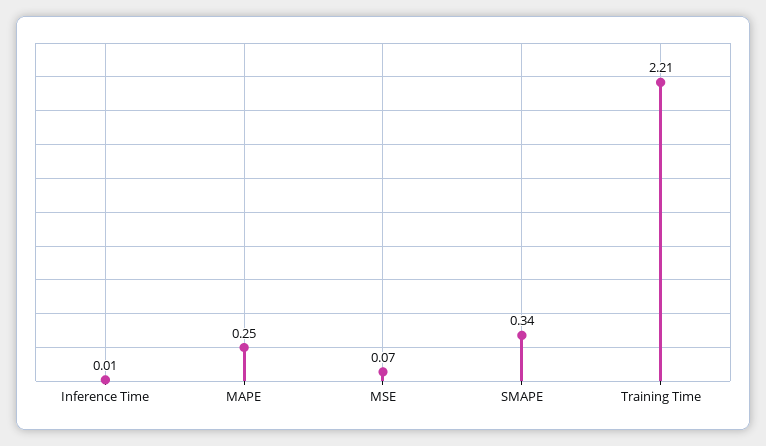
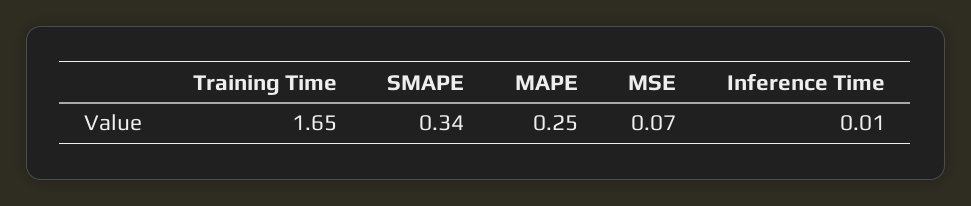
Training Time: 2.21 -> 1.65

